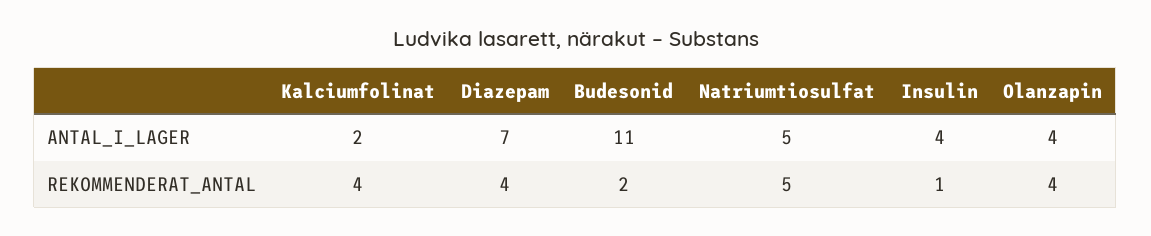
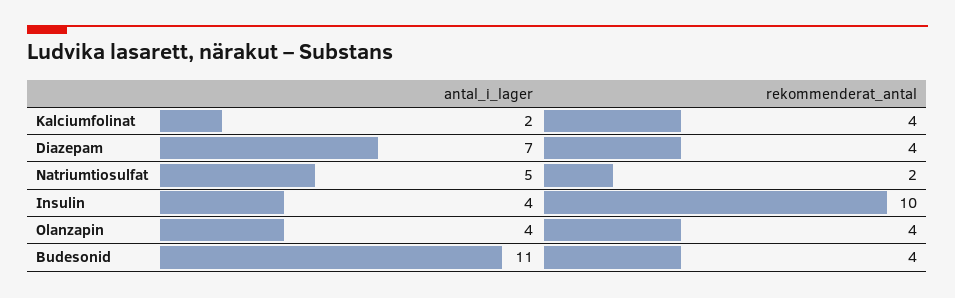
Budesonid, REKOMMENDERAT_ANTAL: 2 -> 4
Natriumtiosulfat, REKOMMENDERAT_ANTAL: 5 -> 2
Insulin, REKOMMENDERAT_ANTAL: 1 -> 10

